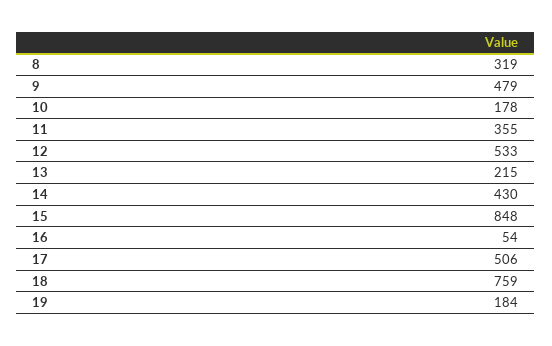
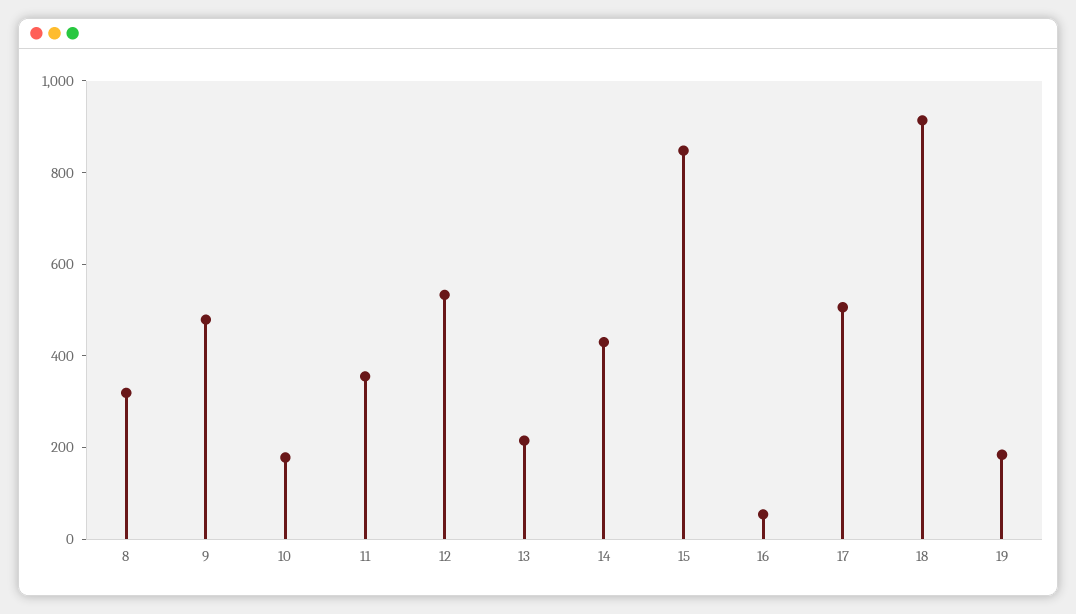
18: 759 -> 900

